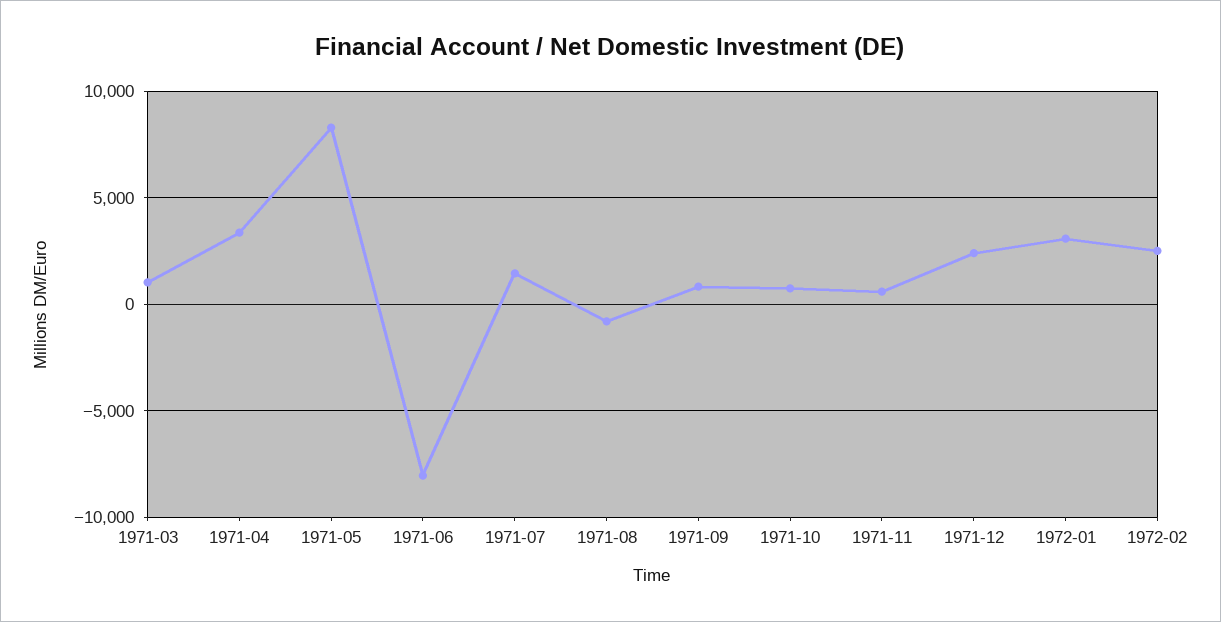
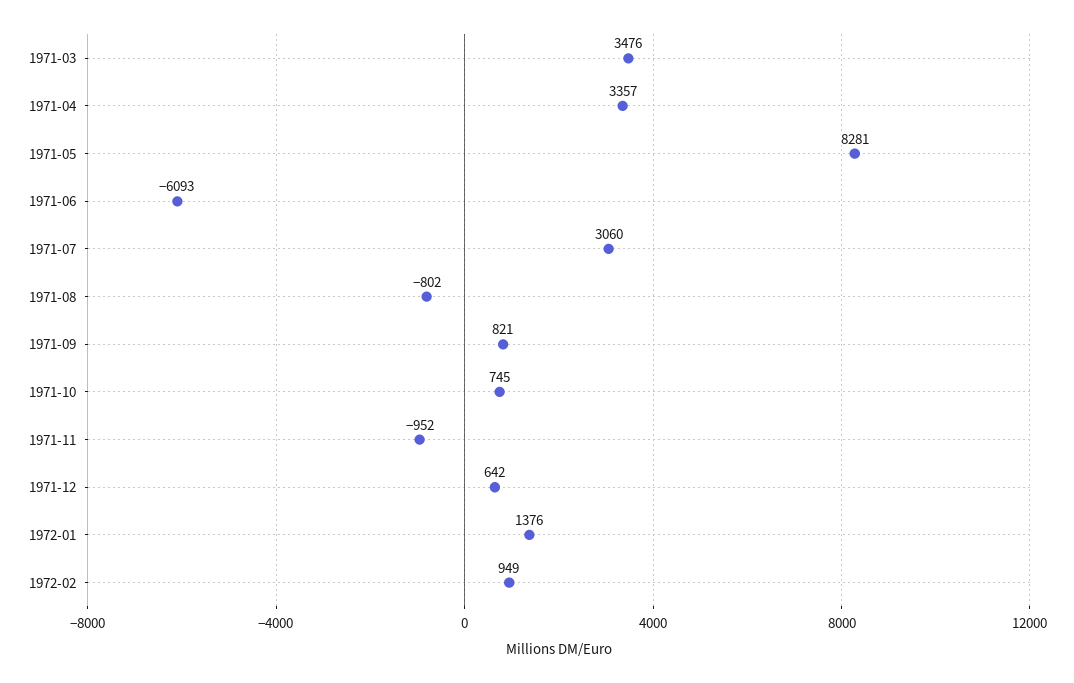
1971-03: 1000 -> 3476
1971-06: -8000 -> -6093
1971-07: 1500 -> 3060
1971-11: 500 -> -952
1971-12: 2500 -> 642
1972-01: 3000 -> 1376
1972-02: 2500 -> 949

